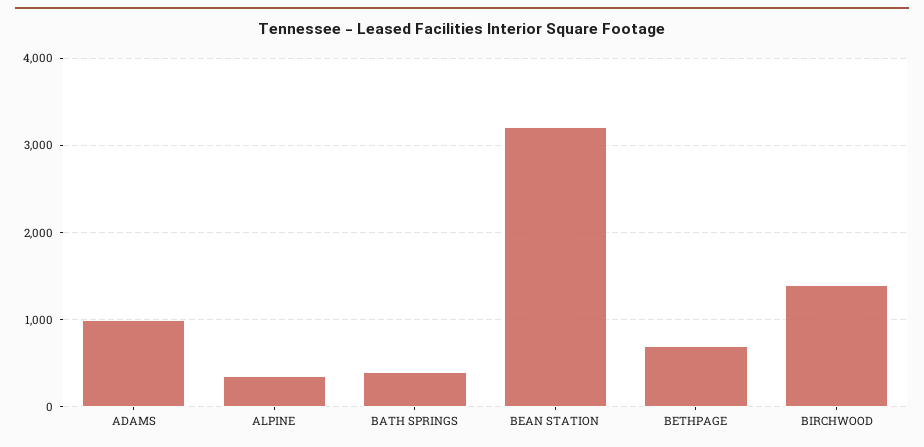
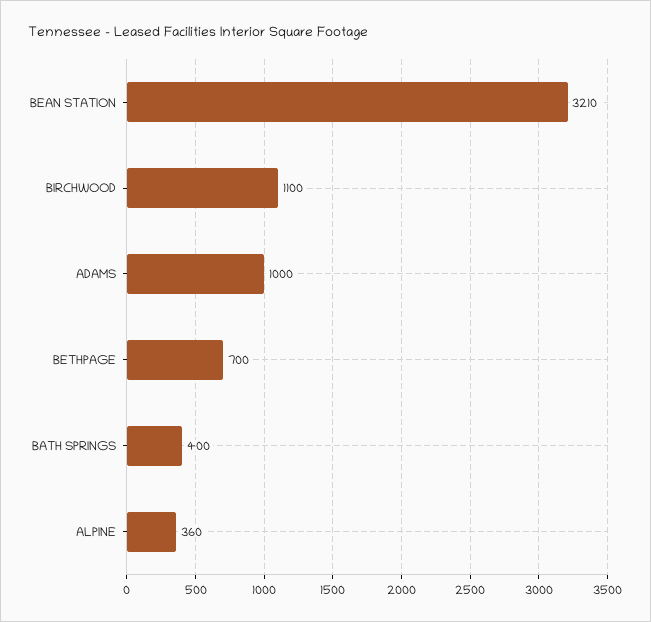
BIRCHWOOD: 1400 -> 1100

